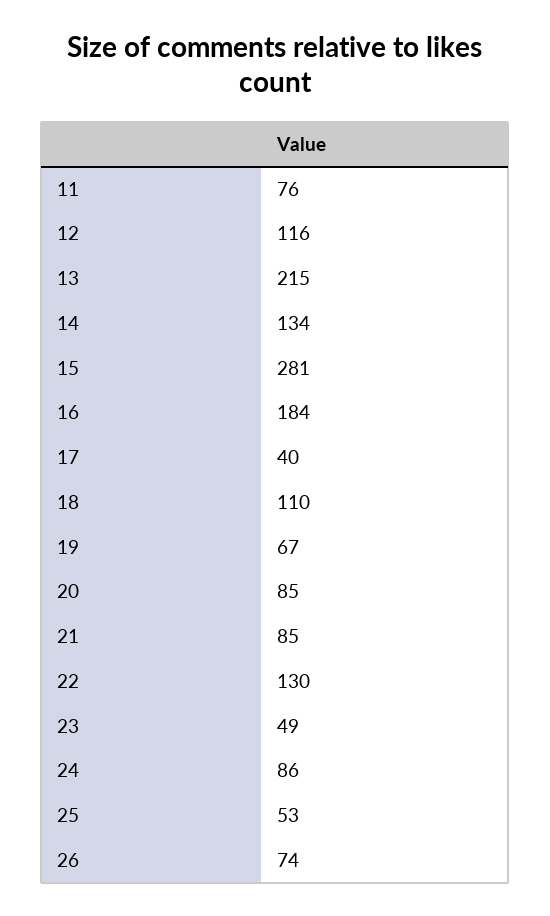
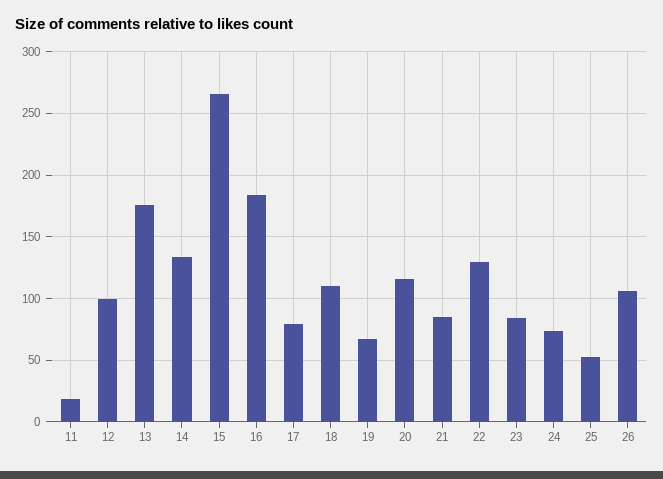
11: 76 -> 20
12: 116 -> 100
13: 215 -> 175
15: 281 -> 265
17: 40 -> 80
20: 85 -> 115
23: 49 -> 85
24: 86 -> 75
26: 74 -> 105

